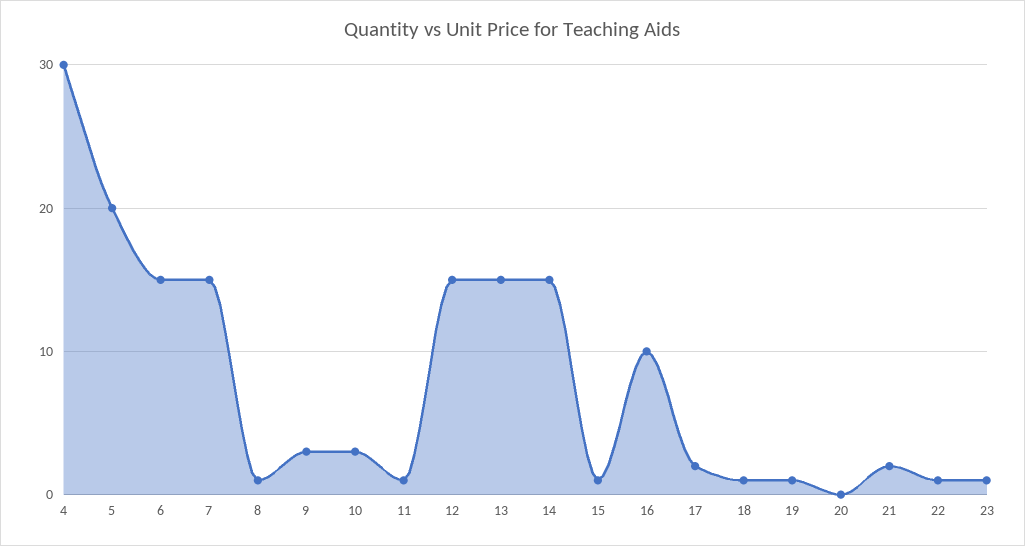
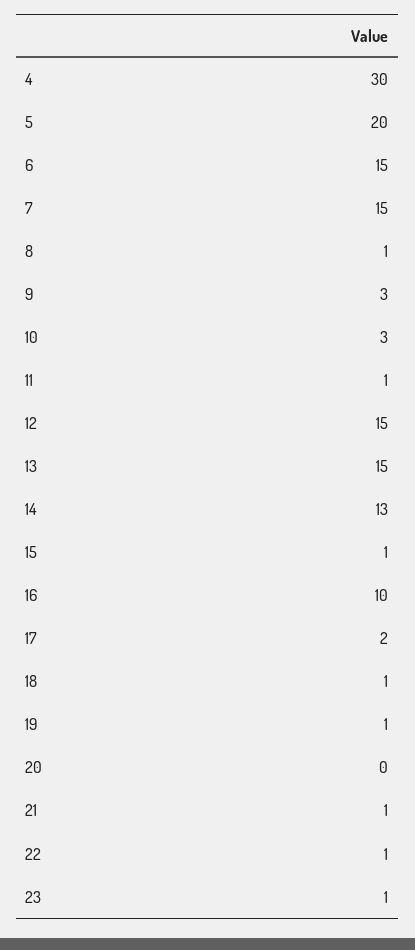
14: 15 -> 13
21: 2 -> 1

